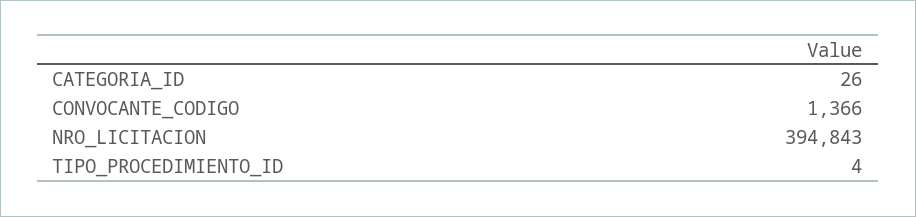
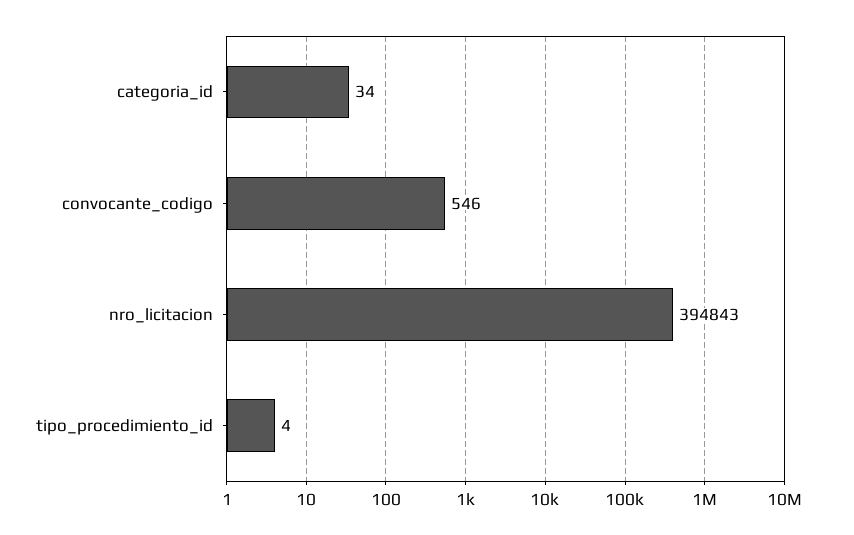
CATEGORIA_ID: 26 -> 34
CONVOCANTE_CODIGO: 1366 -> 546

